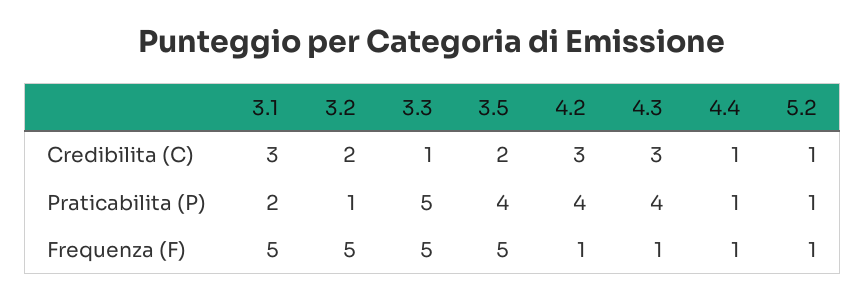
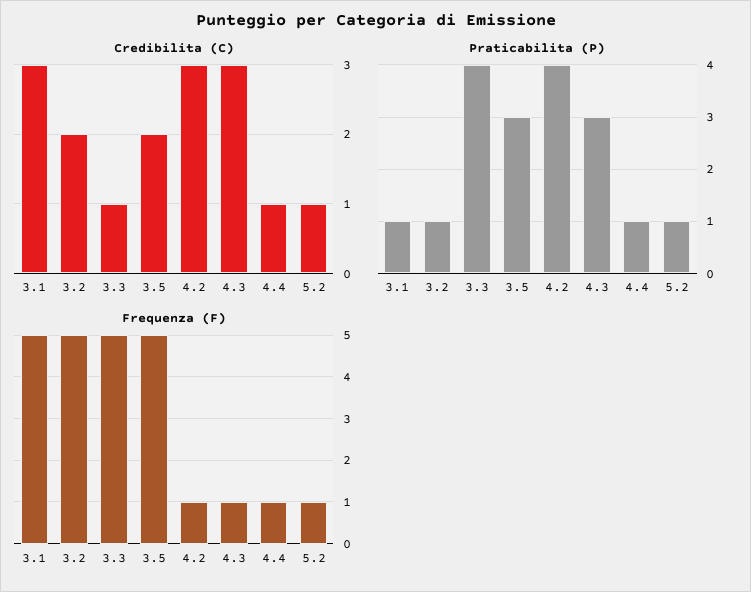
Praticabilita (P), 3.1: 2 -> 1
Praticabilita (P), 3.3: 5 -> 4
Praticabilita (P), 3.5: 4 -> 3
Praticabilita (P), 4.3: 4 -> 3

